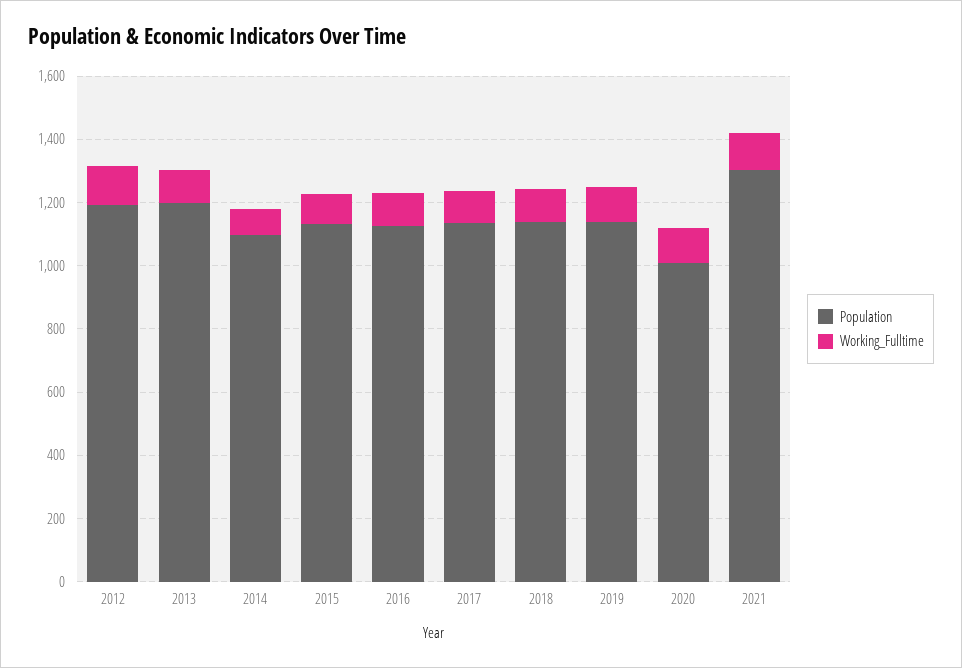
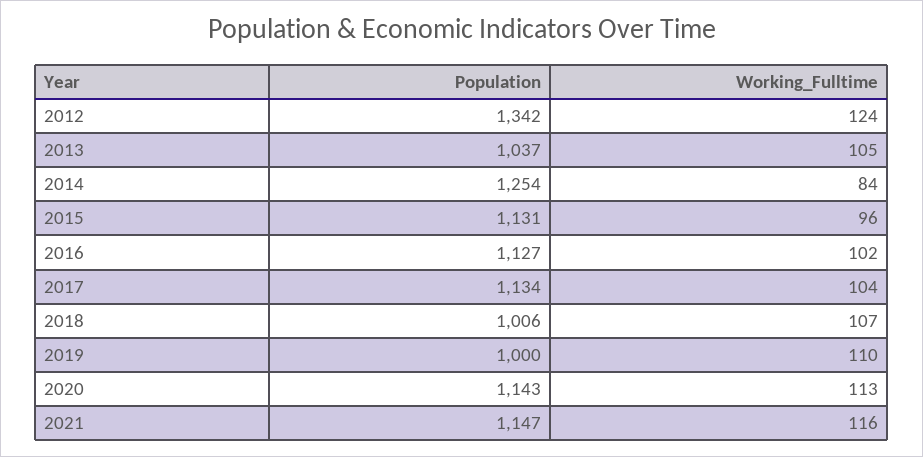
Population, 2012: 1200 -> 1342
Population, 2013: 1200 -> 1037
Population, 2014: 1100 -> 1254
Population, 2018: 1150 -> 1006
Population, 2019: 1150 -> 1000
Population, 2020: 1000 -> 1143
Population, 2021: 1300 -> 1147

